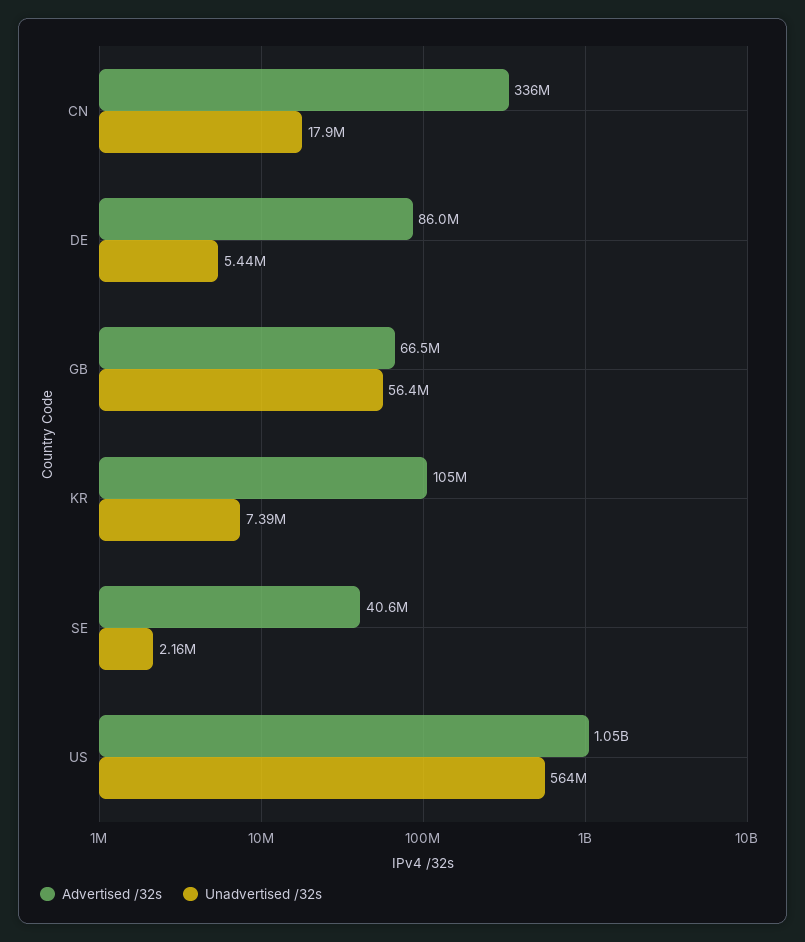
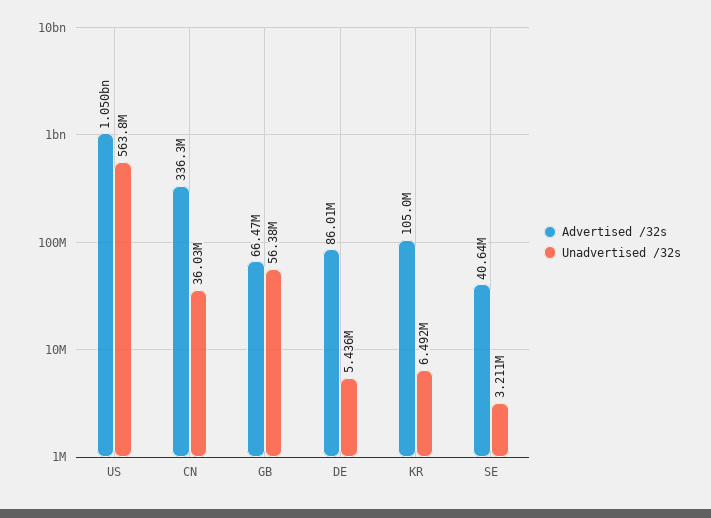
Unadvertised /32s, CN: 17900000 -> 36030000
Unadvertised /32s, KR: 7390000 -> 6492000
Unadvertised /32s, SE: 2160000 -> 3211000

